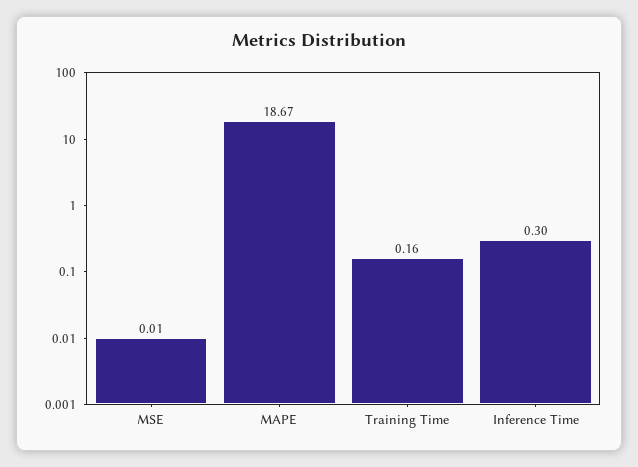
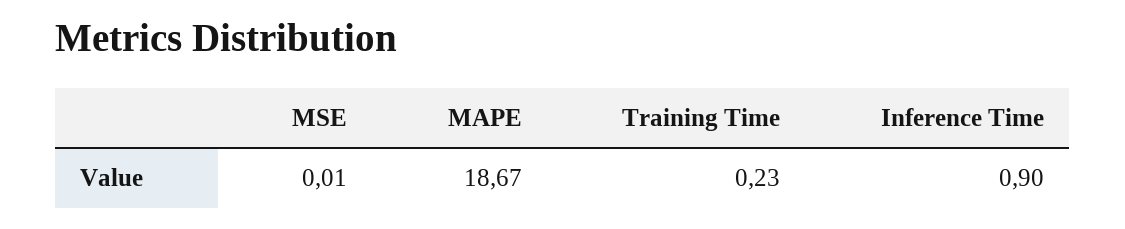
Training Time: 0.16 -> 0.23
Inference Time: 0.3 -> 0.9

